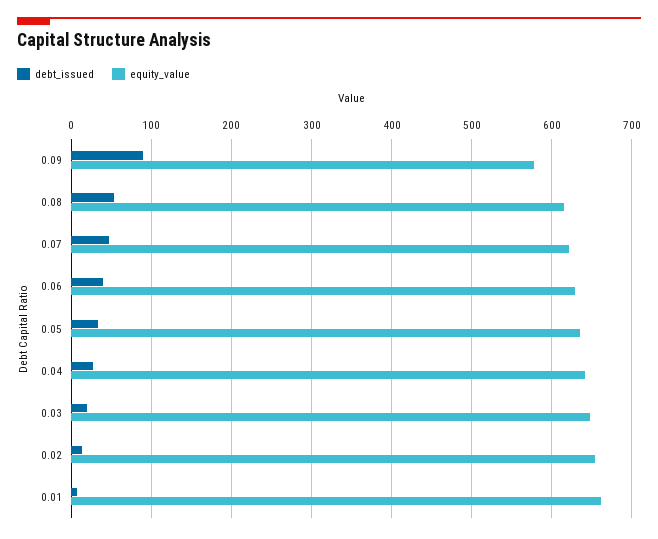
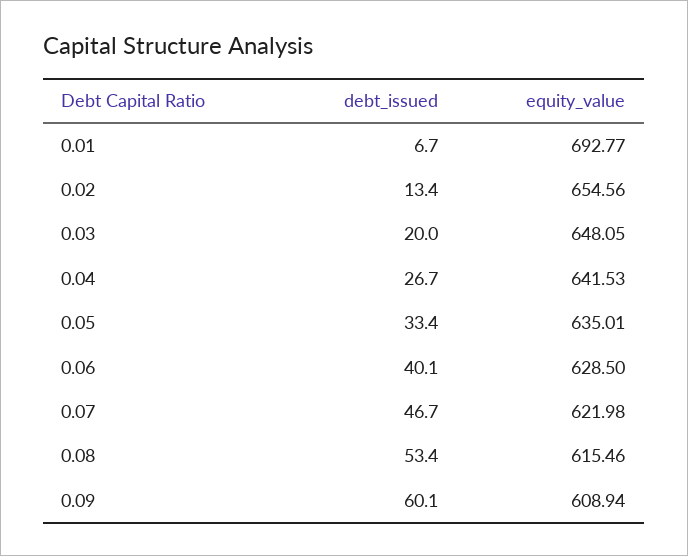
debt_issued, 0.09: 90 -> 60.1
equity_value, 0.09: 580 -> 608.94
equity_value, 0.01: 660 -> 692.77

